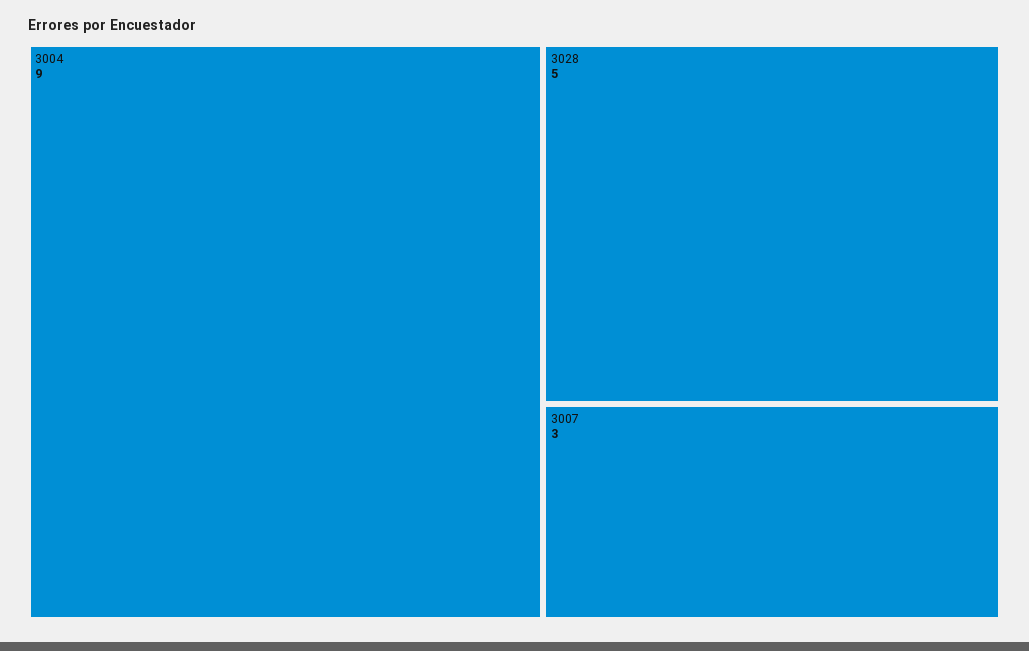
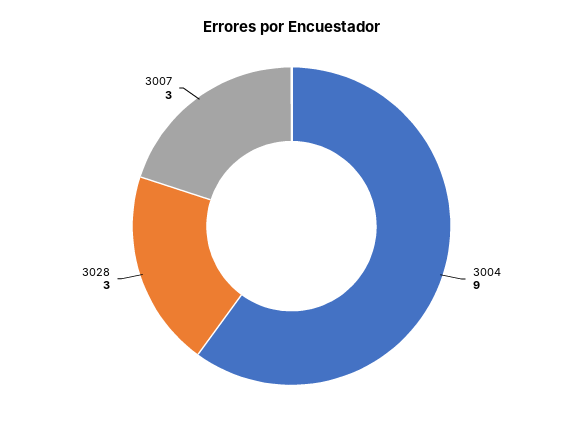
3028: 5 -> 3

